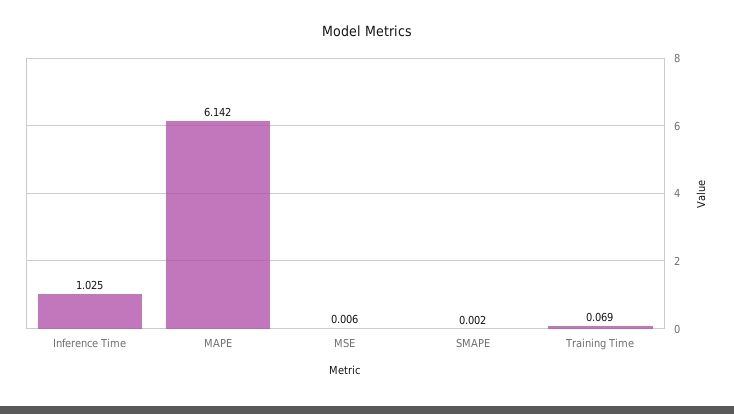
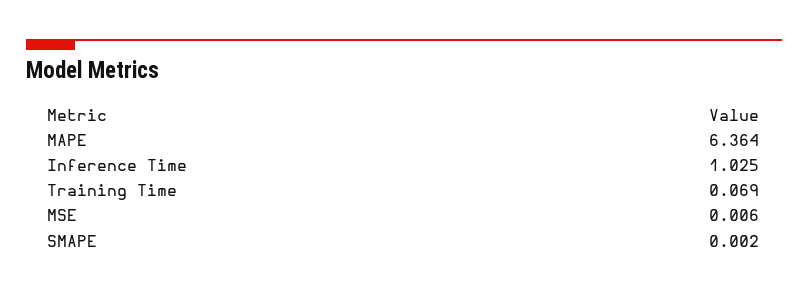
MAPE: 6.142 -> 6.364

